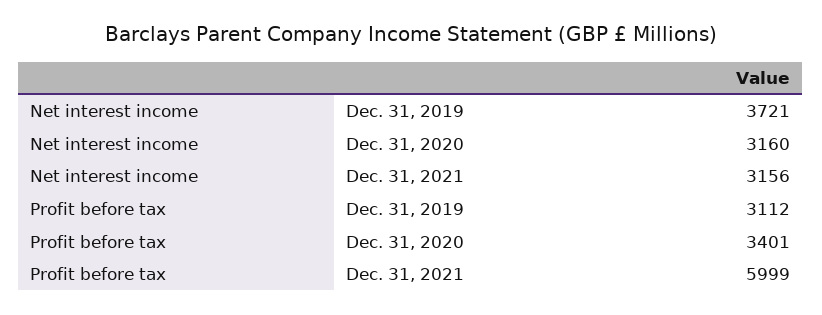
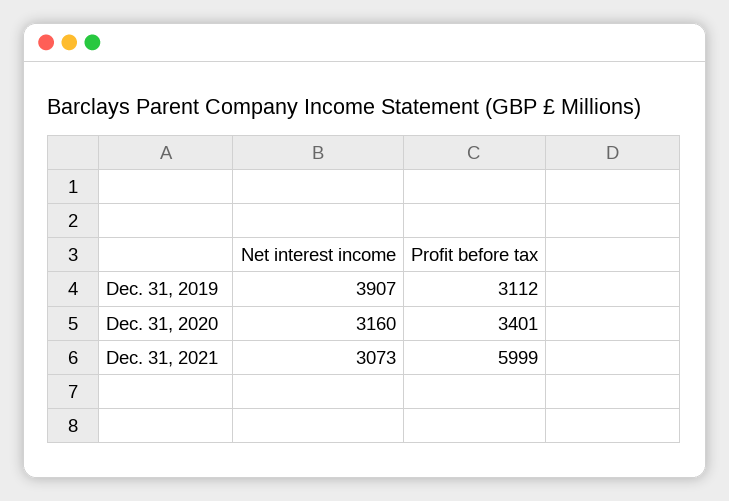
Net interest income, Dec. 31, 2019: 3721 -> 3907
Net interest income, Dec. 31, 2021: 3156 -> 3073

